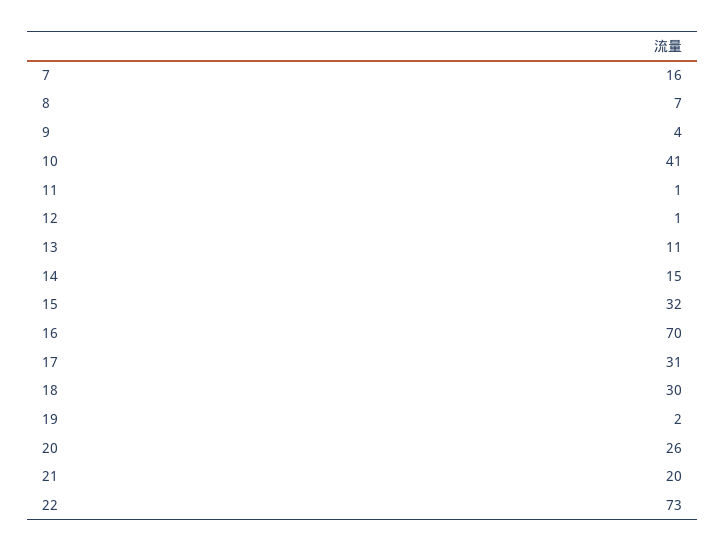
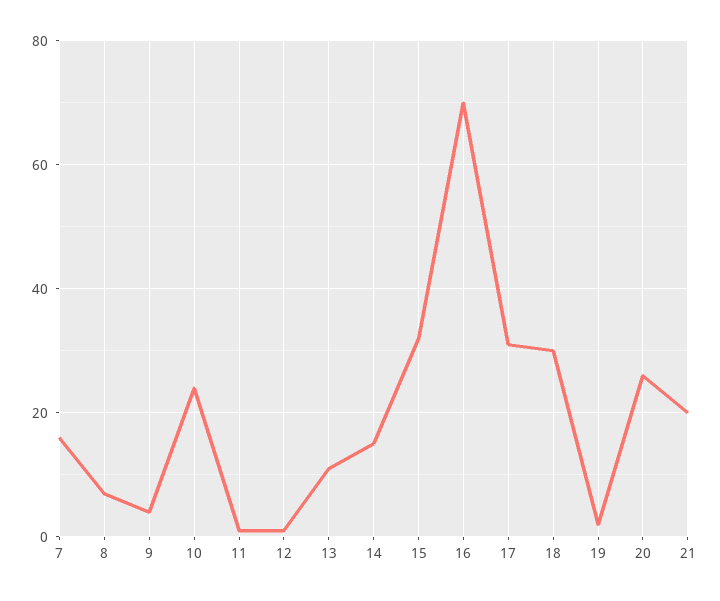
10: 41 -> 25
22: 73 -> none

